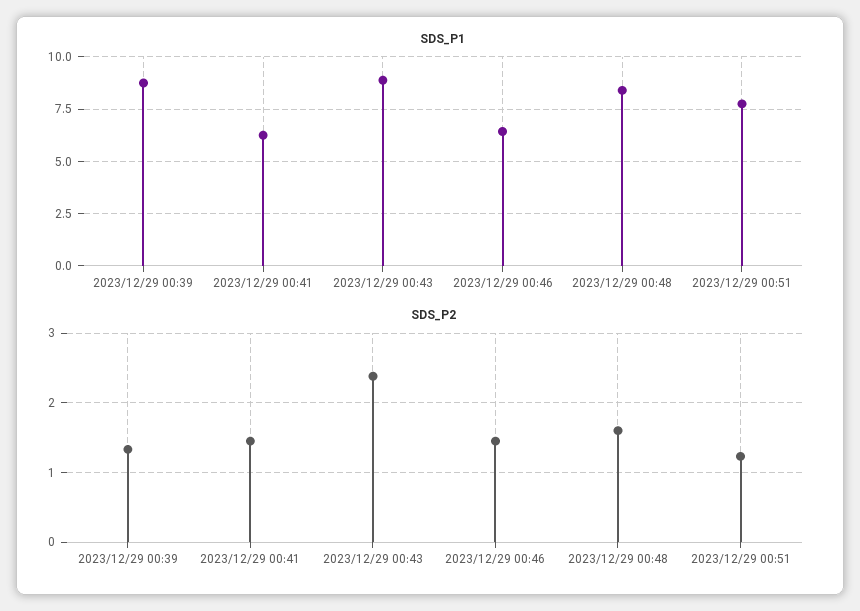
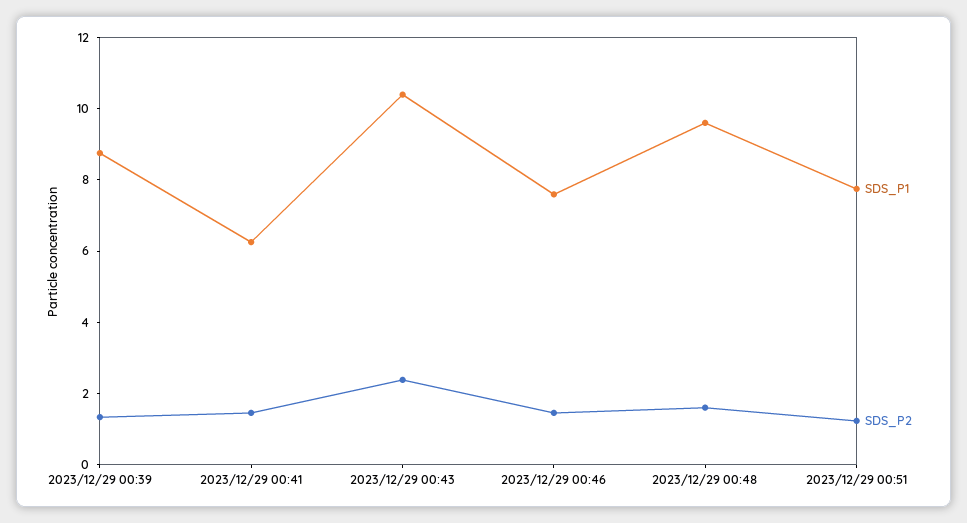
SDS_P1, 2023/12/29 00:43: 9 -> 10.5
SDS_P1, 2023/12/29 00:46: 6.5 -> 7.5
SDS_P1, 2023/12/29 00:48: 8.5 -> 9.5

